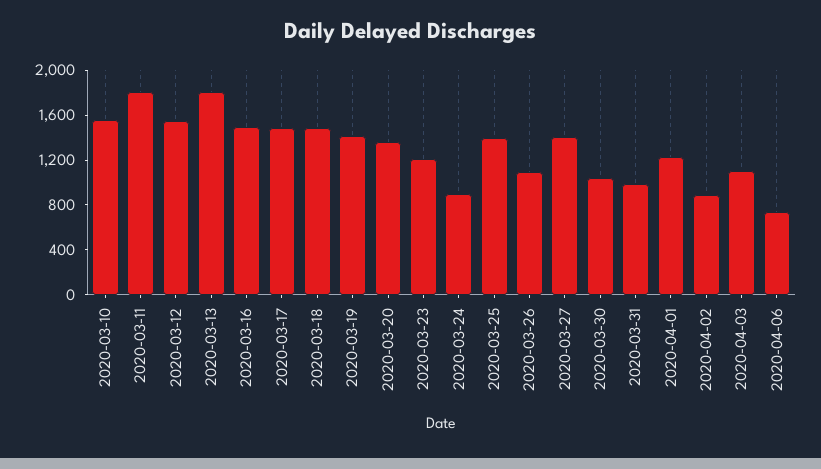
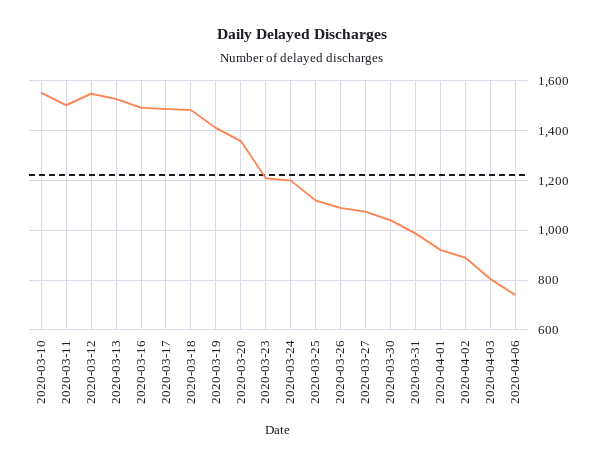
2020-03-11: 1800 -> 1500
2020-03-13: 1800 -> 1525
2020-03-24: 900 -> 1200
2020-03-25: 1400 -> 1125
2020-03-27: 1400 -> 1075
2020-04-01: 1200 -> 925
2020-04-03: 1100 -> 800

